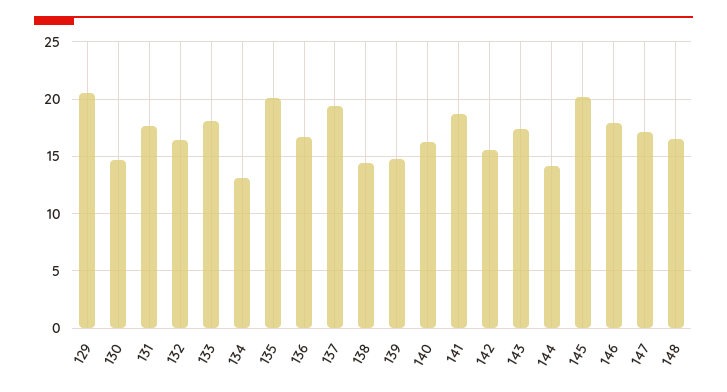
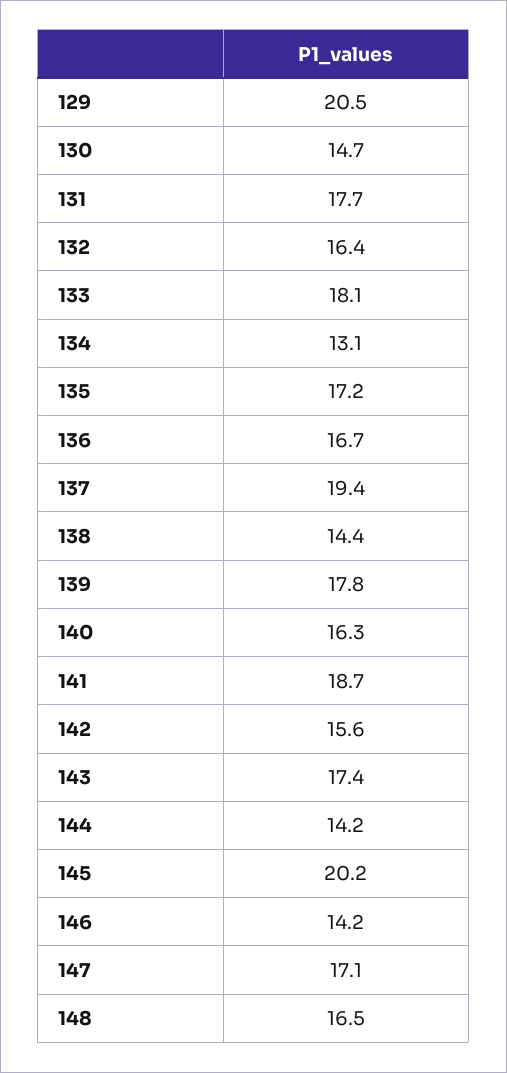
135: 20 -> 17.2
139: 15 -> 17.8
146: 18 -> 14.2

